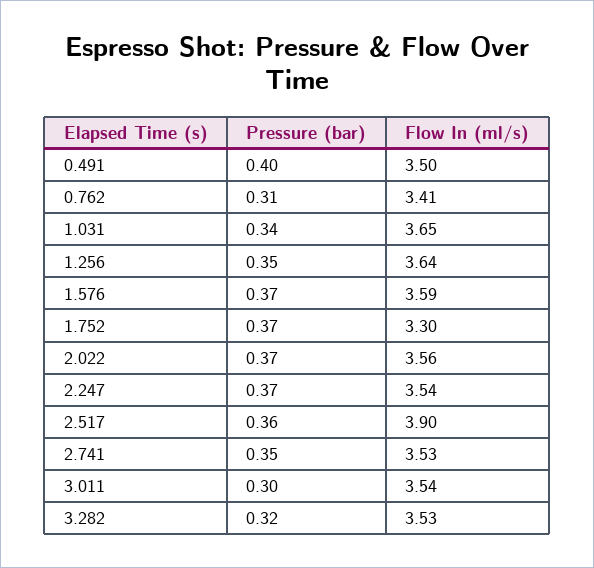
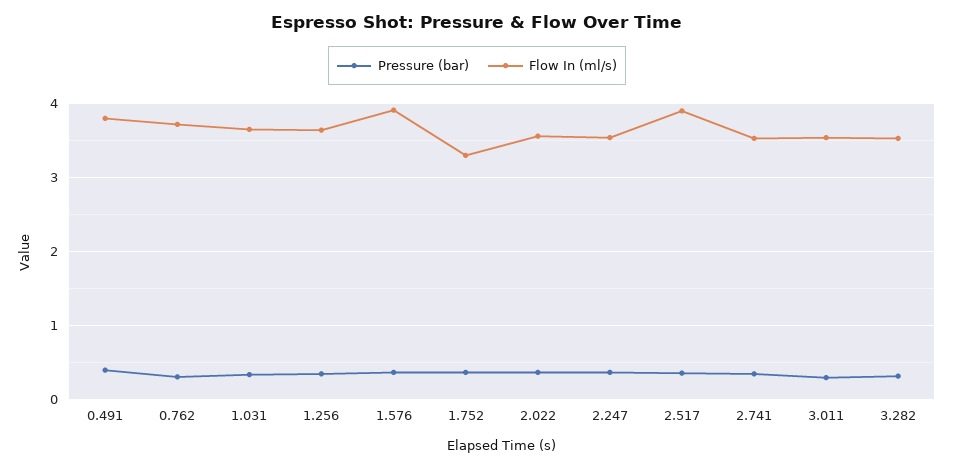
Flow In (ml/s), 0.491: 3.5 -> 3.8
Flow In (ml/s), 0.762: 3.41 -> 3.7
Flow In (ml/s), 1.576: 3.59 -> 3.9

